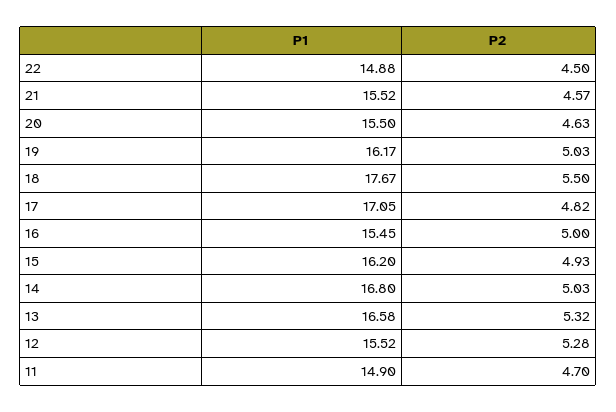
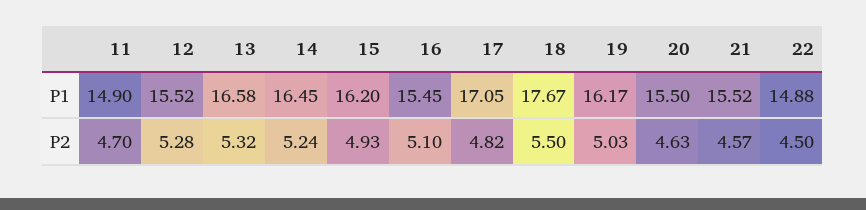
P2, 16: 5 -> 5.1
P1, 14: 16.8 -> 16.45
P2, 14: 5.03 -> 5.24

